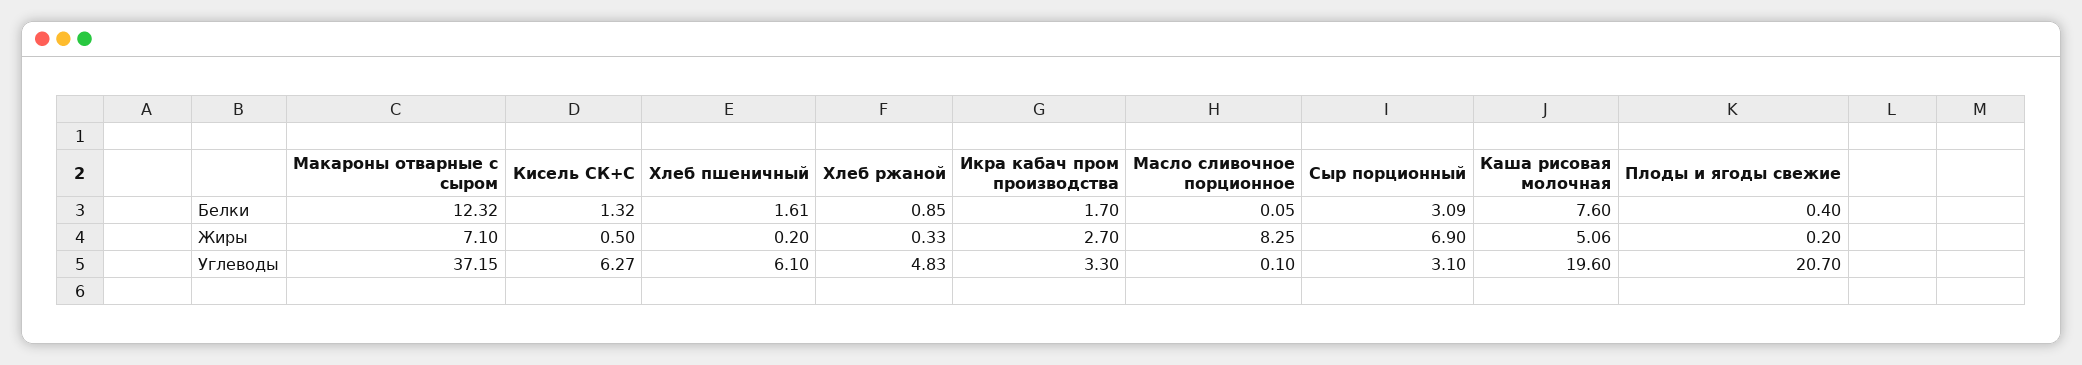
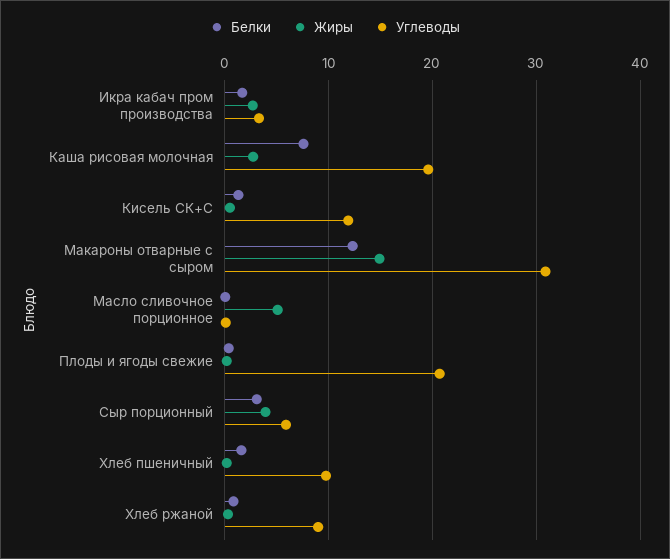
Жиры, Макароны отварные с сыром: 7.1 -> 15
Жиры, Масло сливочное порционное: 8.25 -> 5
Жиры, Сыр порционный: 6.9 -> 4
Жиры, Каша рисовая молочная: 5.06 -> 3
Углеводы, Макароны отварные с сыром: 37.15 -> 31
Углеводы, Кисель СК+С: 6.27 -> 12
Углеводы, Хлеб пшеничный: 6.1 -> 10
Углеводы, Хлеб ржаной: 4.83 -> 9
Углеводы, Сыр порционный: 3.1 -> 6

